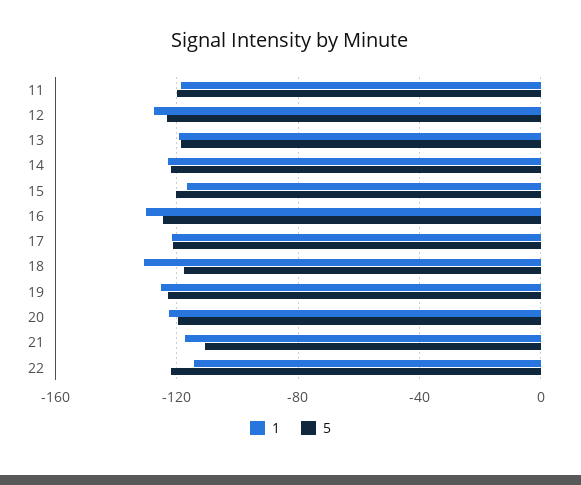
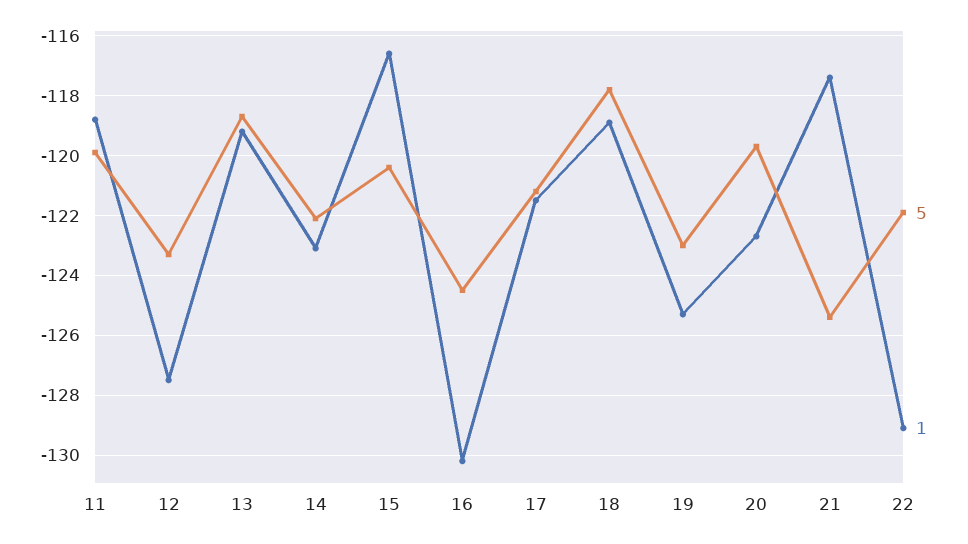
1, 18: -130 -> -119
5, 21: -110 -> -125.5
1, 22: -115 -> -129

